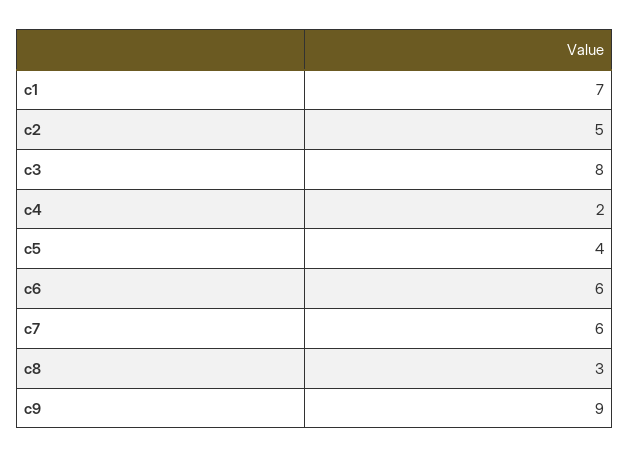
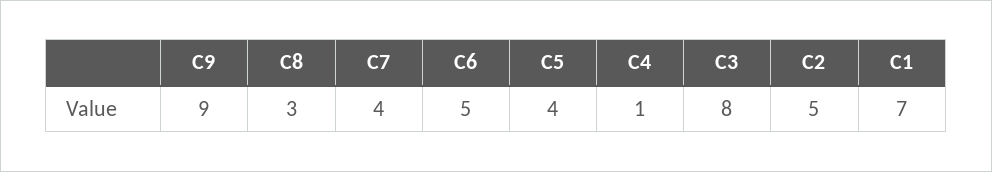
c4: 2 -> 1
c6: 6 -> 5
c7: 6 -> 4

